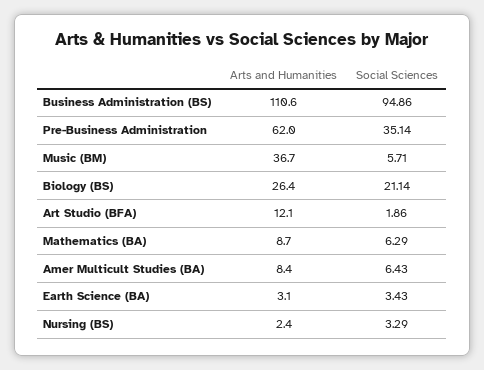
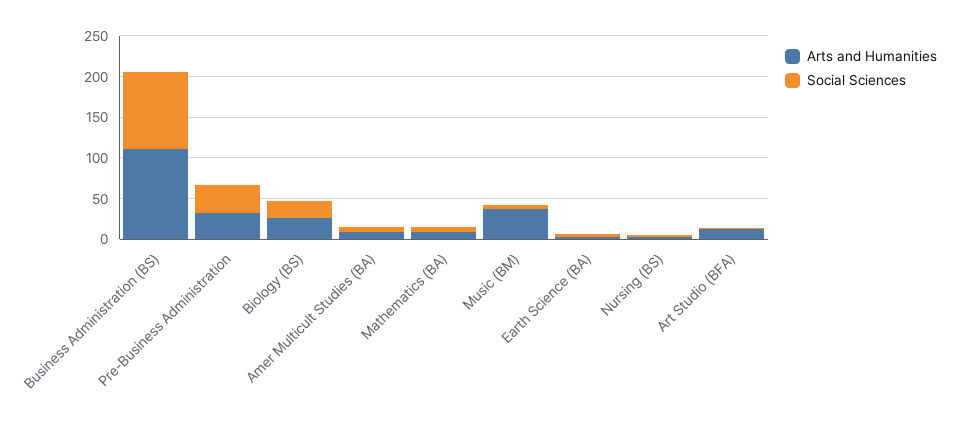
Arts and Humanities, Pre-Business Administration: 62 -> 30

